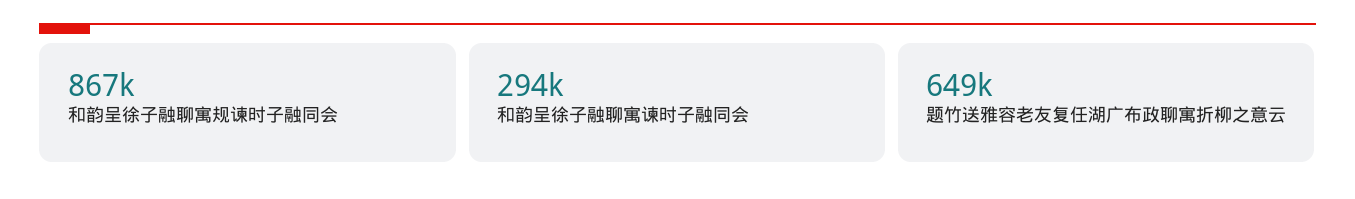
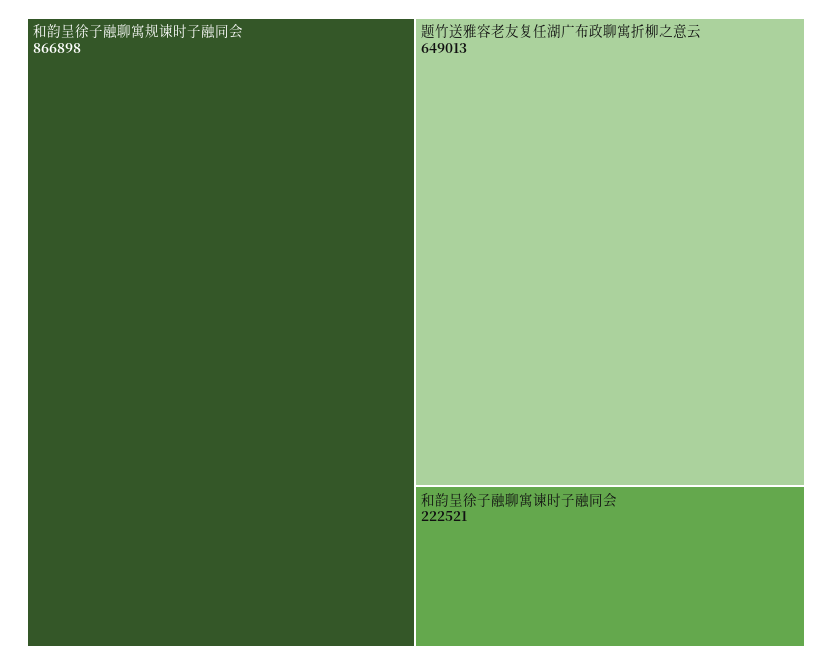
和韵呈徐子融聊寓谏时子融同会: 294000 -> 222521

